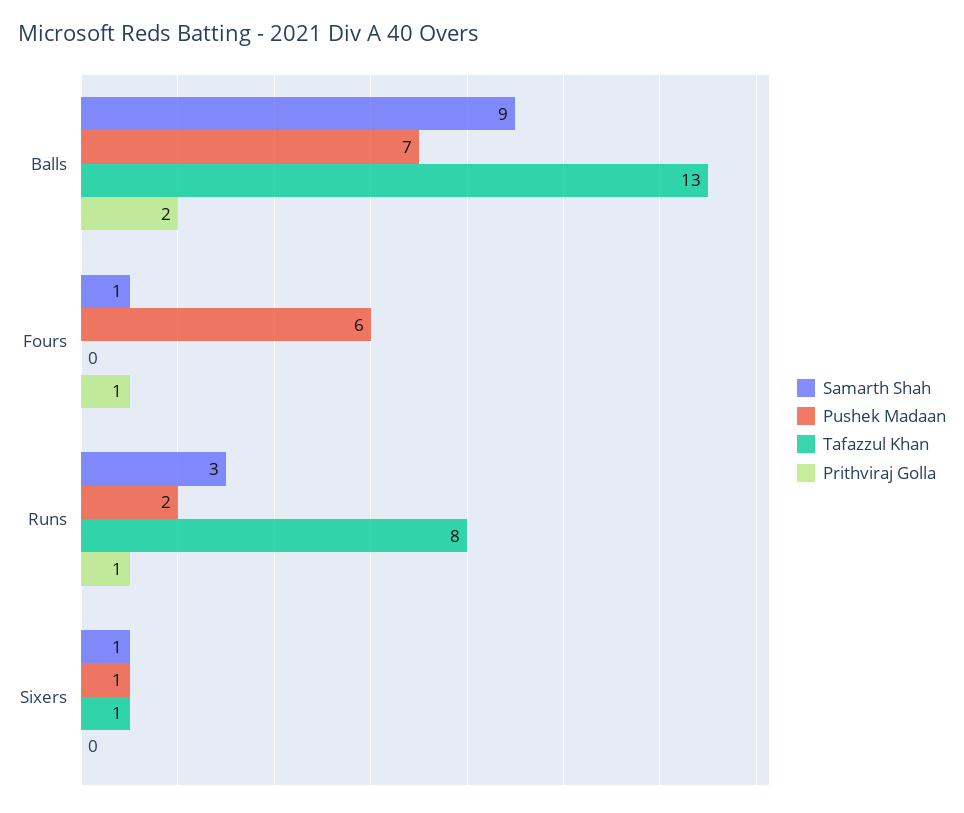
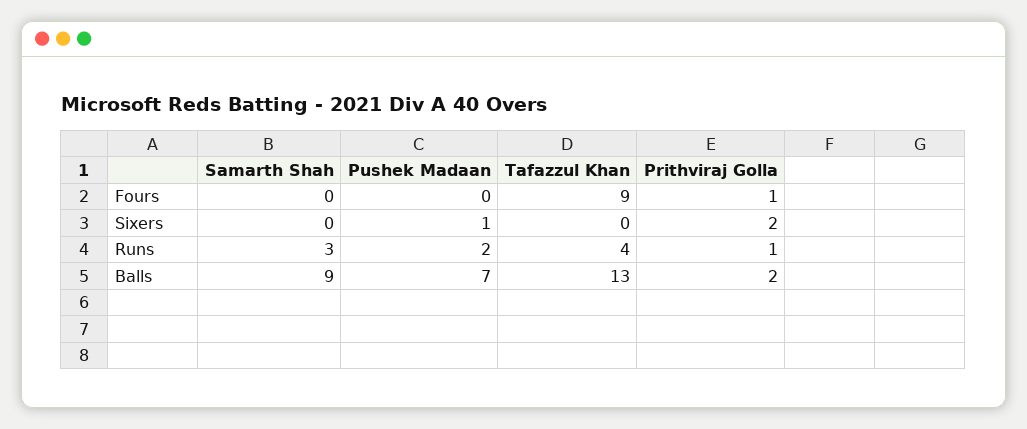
Samarth Shah, Fours: 1 -> 0
Pushek Madaan, Fours: 6 -> 0
Tafazzul Khan, Fours: 0 -> 9
Tafazzul Khan, Runs: 8 -> 4
Samarth Shah, Sixers: 1 -> 0
Tafazzul Khan, Sixers: 1 -> 0
Prithviraj Golla, Sixers: 0 -> 2

